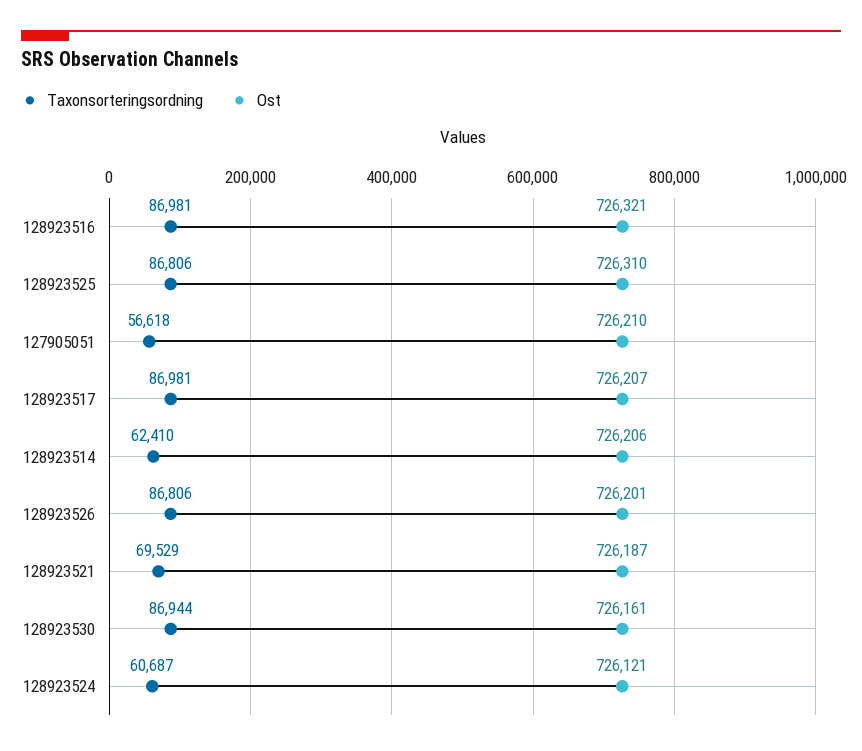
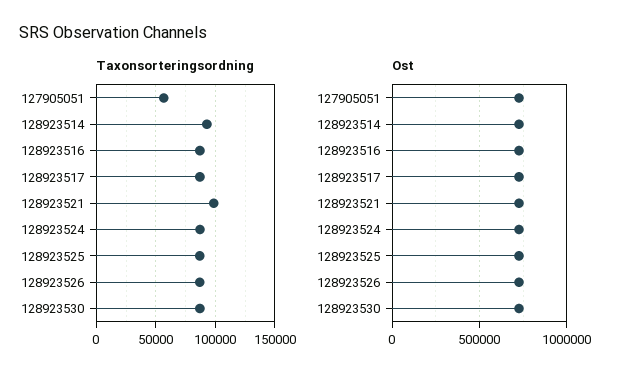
Taxonsorteringsordning, 128923514: 62410 -> 90000
Taxonsorteringsordning, 128923521: 69529 -> 100000
Taxonsorteringsordning, 128923524: 60687 -> 90000

